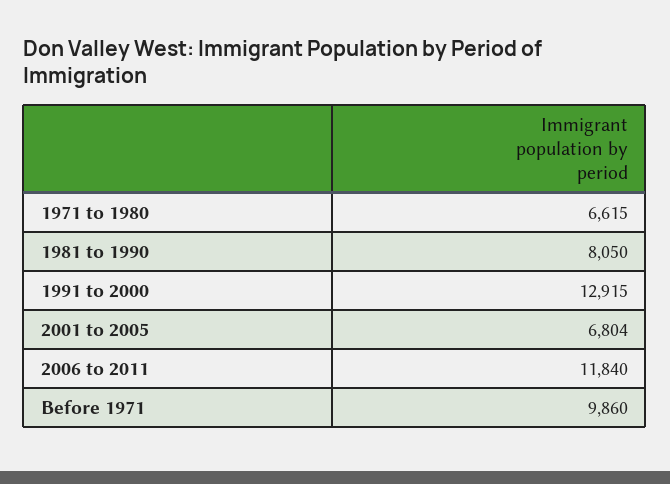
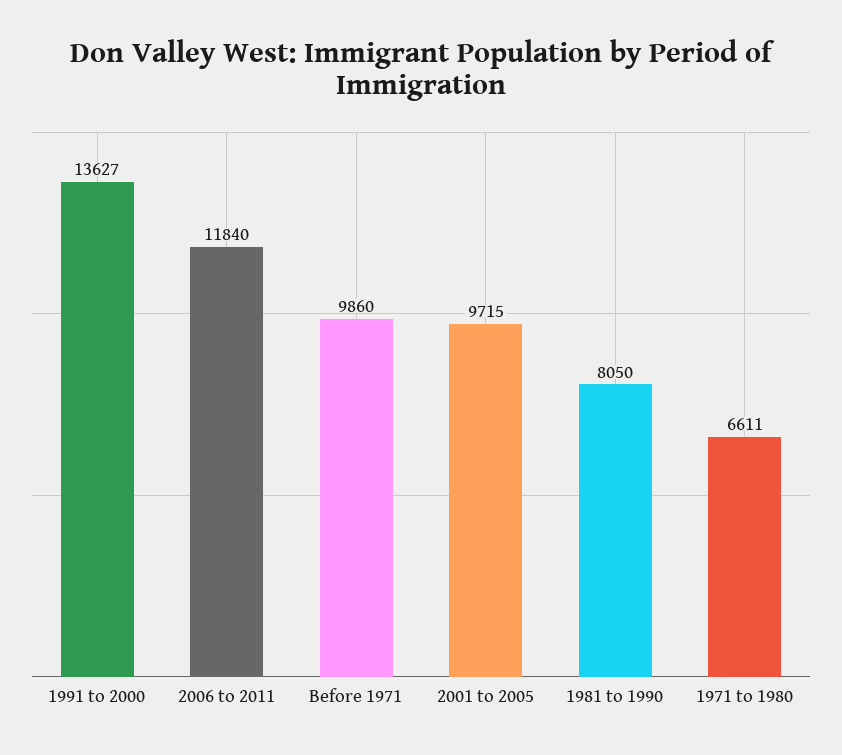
1971 to 1980: 6615 -> 6611
1991 to 2000: 12915 -> 13627
2001 to 2005: 6804 -> 9715

